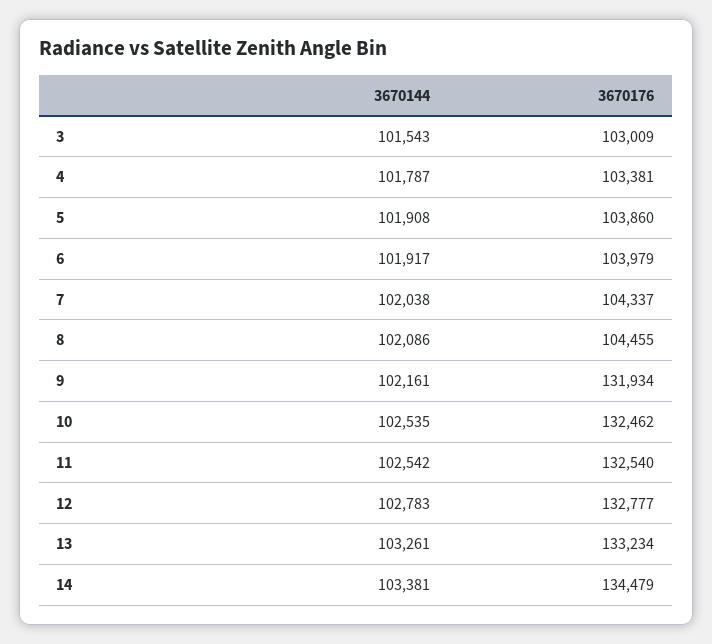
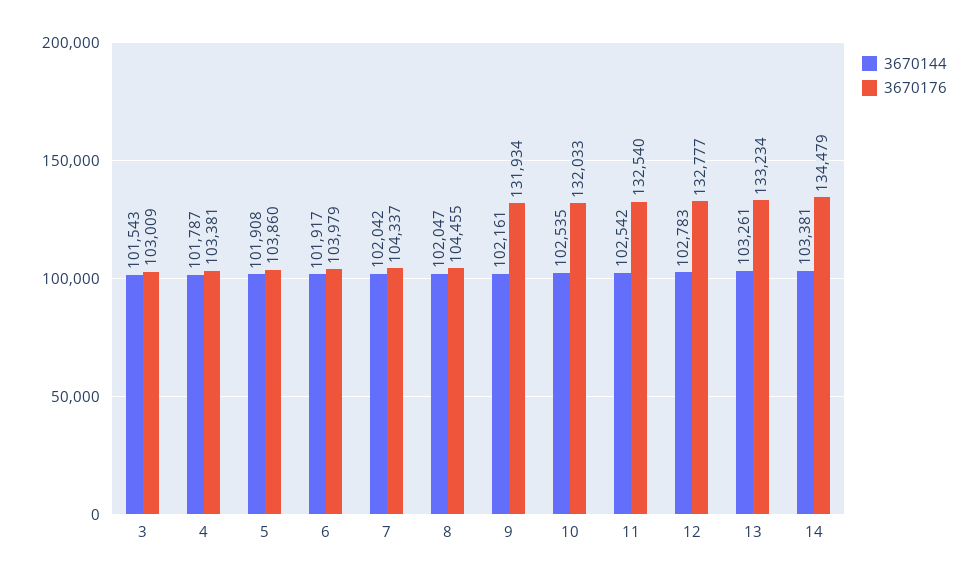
3670144, 7: 102038 -> 102042
3670144, 8: 102086 -> 102047
3670176, 10: 132462 -> 132033

